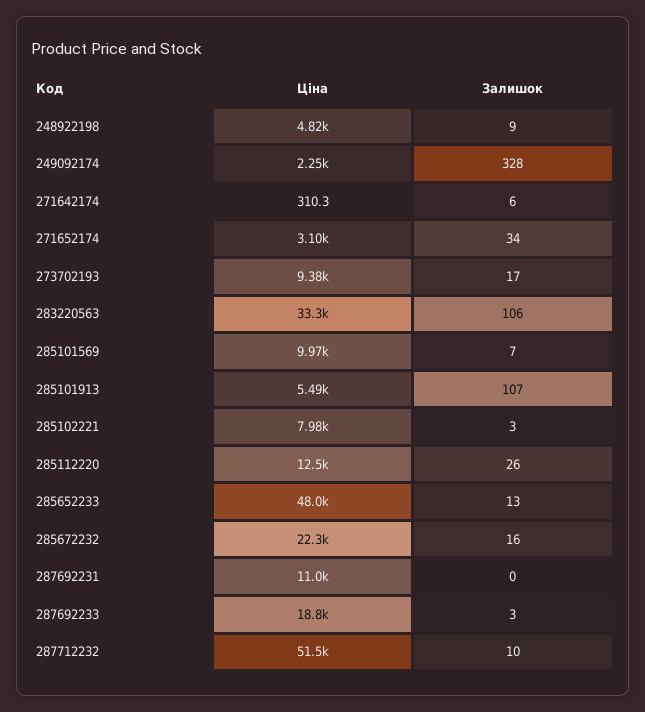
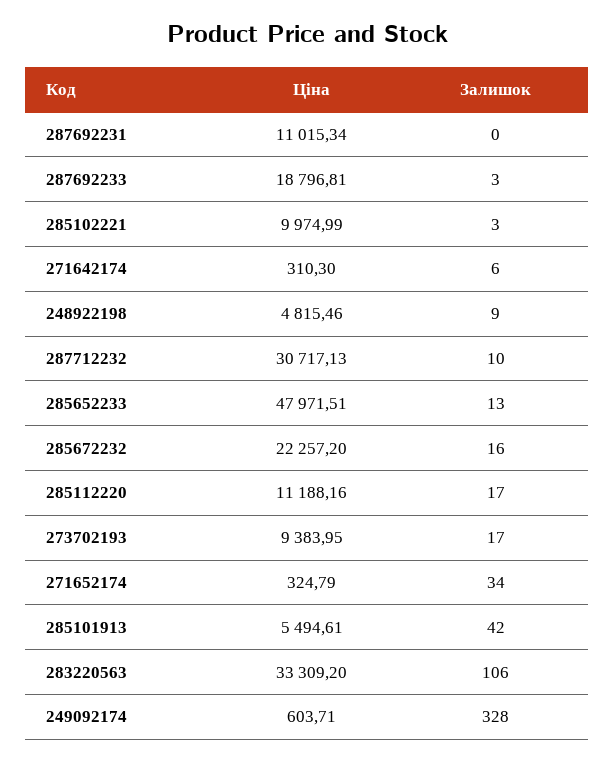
Ціна, 249092174: 2250 -> 603.71
Ціна, 271652174: 3100 -> 324.79
Ціна, 285101569: 9970 -> none
Залишок, 285101569: 7 -> none
Залишок, 285101913: 107 -> 42
Ціна, 285102221: 7980 -> 9974.99
Ціна, 285112220: 12500 -> 11188.16
Залишок, 285112220: 26 -> 17
Ціна, 287712232: 51500 -> 30717.13

